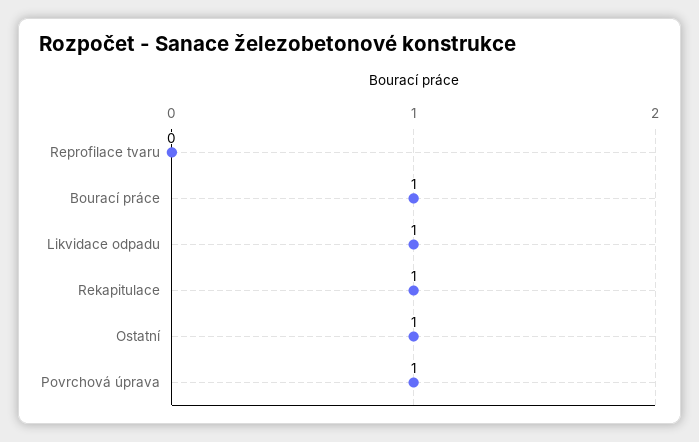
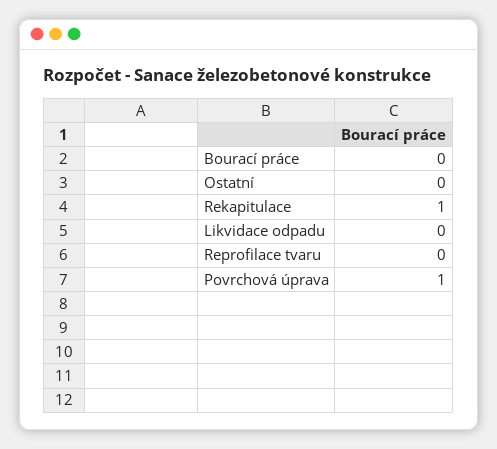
Bourací práce: 1 -> 0
Likvidace odpadu: 1 -> 0
Ostatní: 1 -> 0

